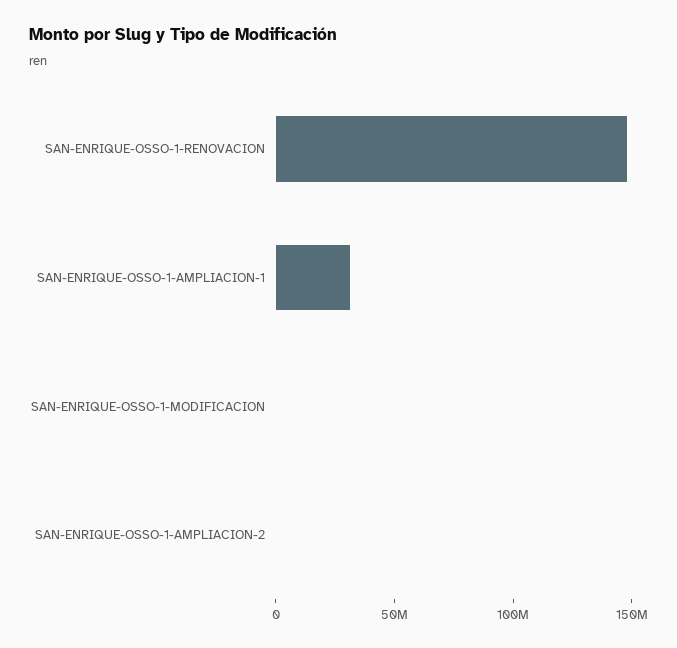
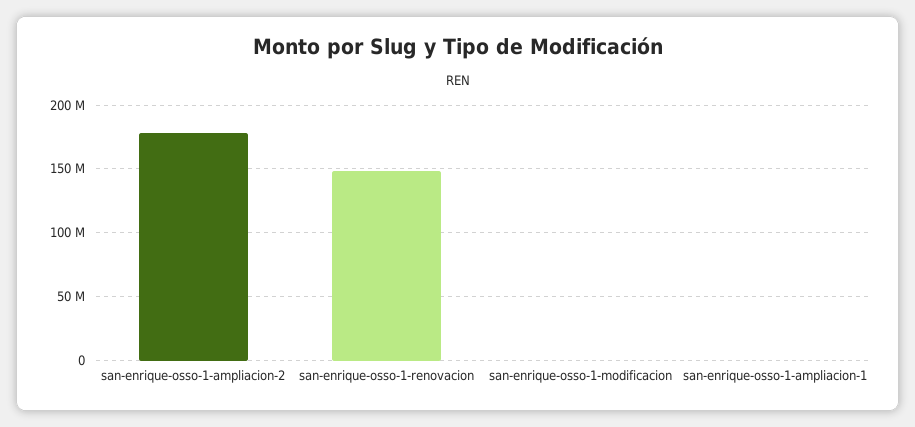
SAN-ENRIQUE-OSSO-1-AMPLIACION-1: 30000000 -> 0
SAN-ENRIQUE-OSSO-1-AMPLIACION-2: 0 -> 180000000

